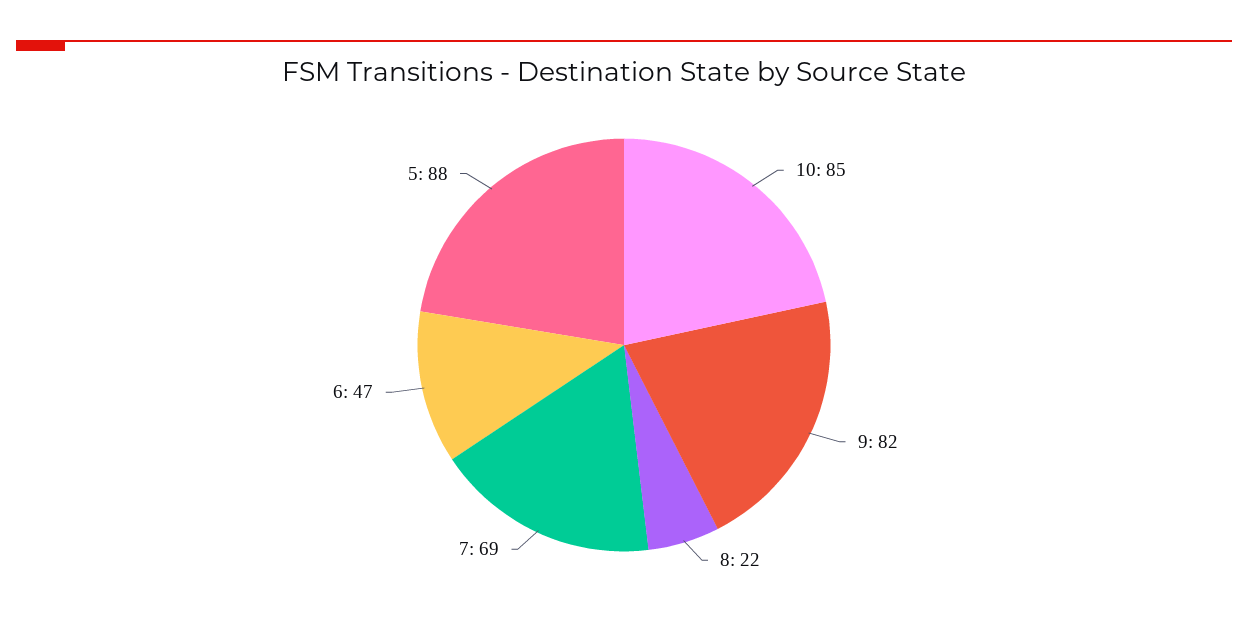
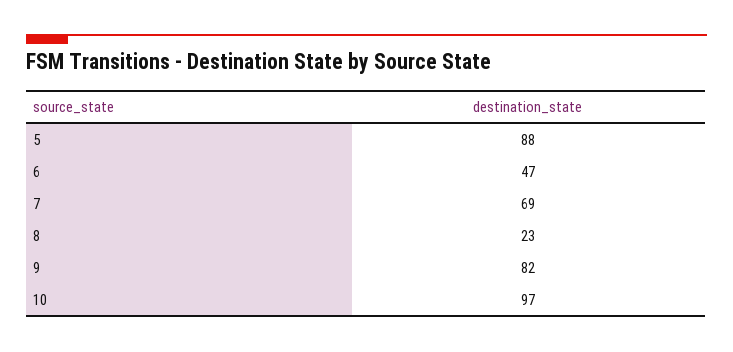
10: 85 -> 97
8: 22 -> 23

